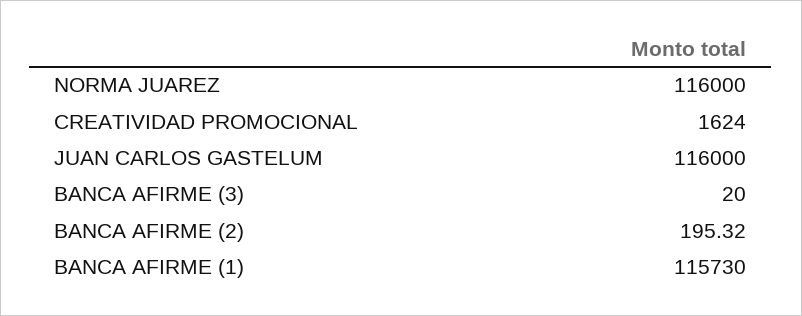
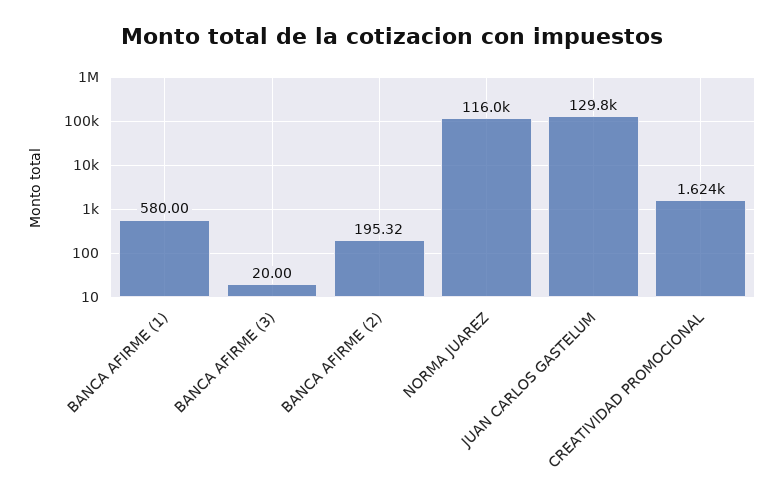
JUAN CARLOS GASTELUM: 116000 -> 129800
BANCA AFIRME (1): 115730 -> 580

